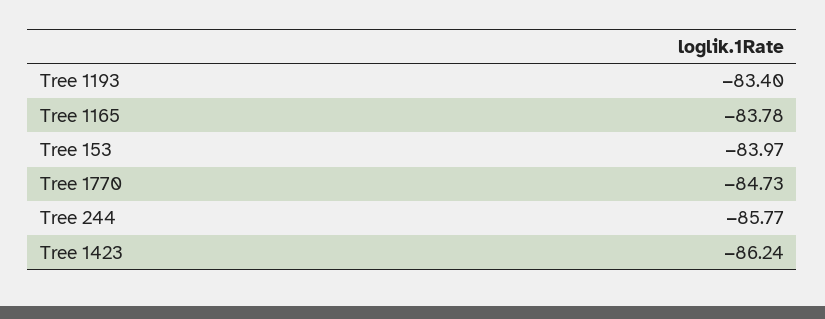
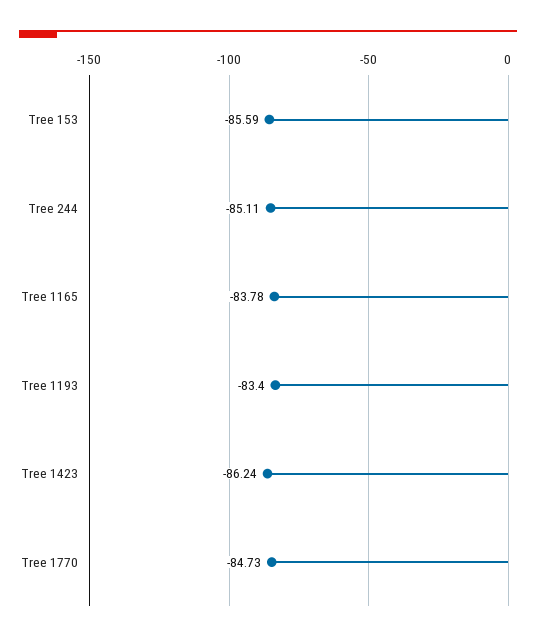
Tree 153: -83.97 -> -85.59
Tree 244: -85.77 -> -85.11

